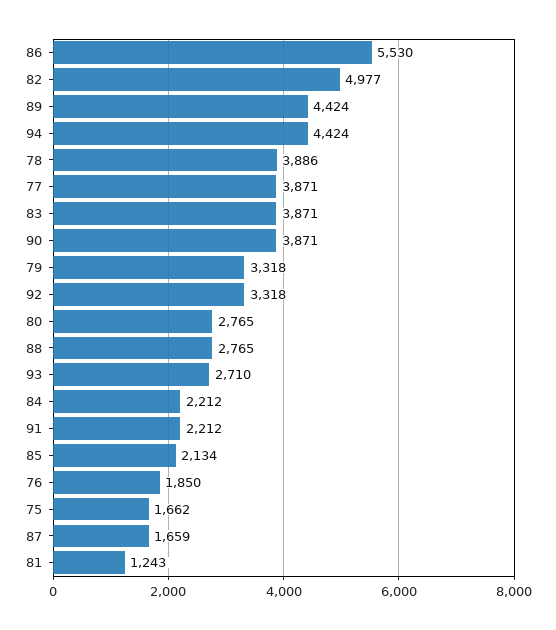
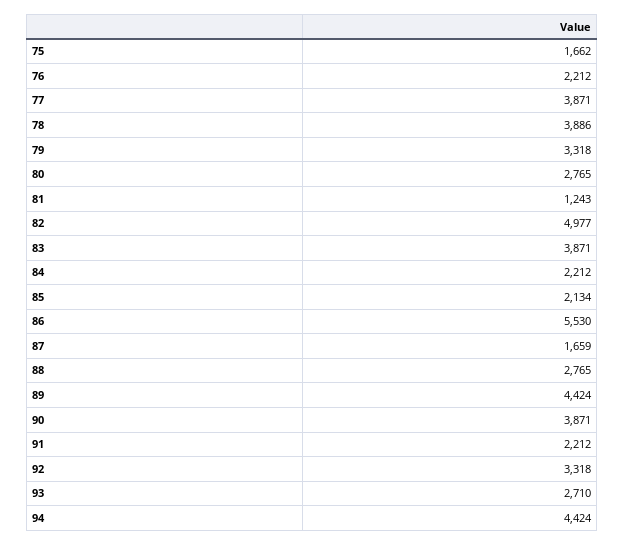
76: 1850 -> 2212

